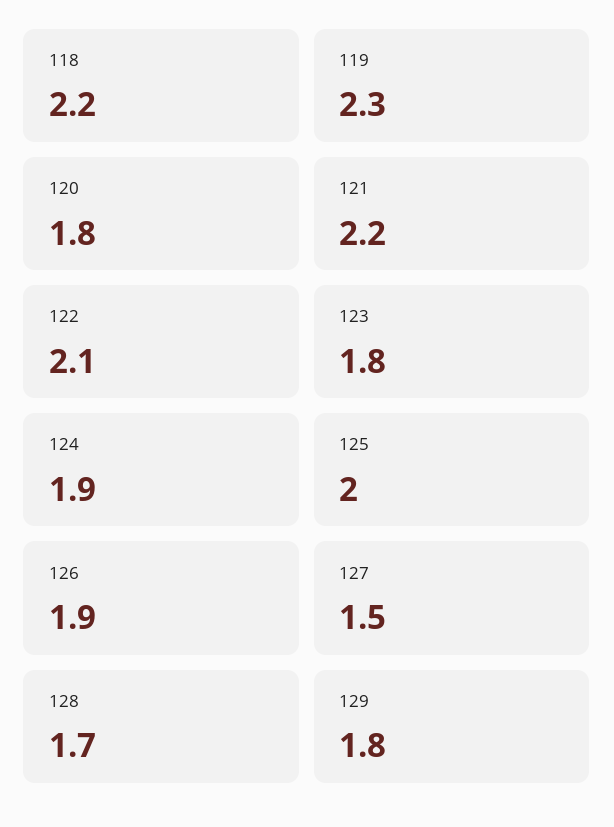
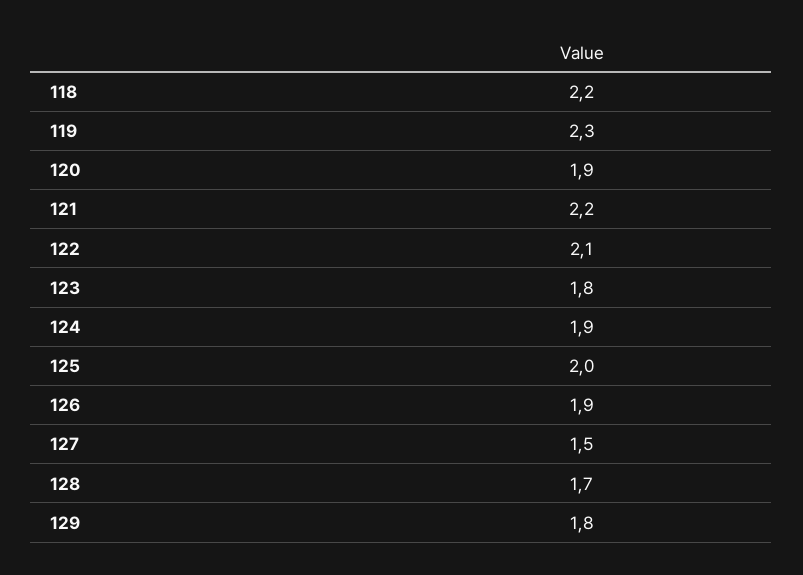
120: 1.8 -> 1.9

